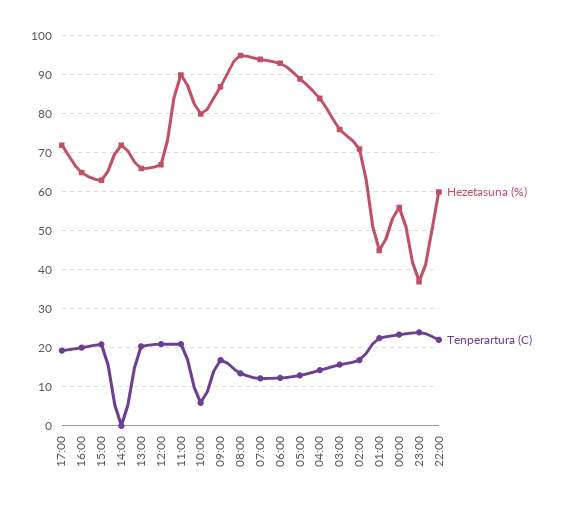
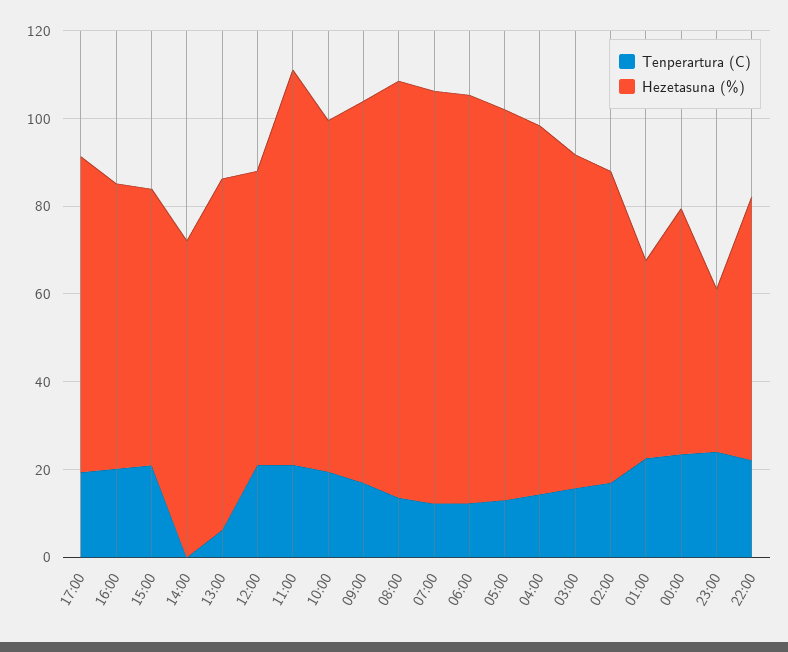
Hezetasuna (%), 13:00: 66 -> 80
Tenperartura (C), 13:00: 20 -> 5
Tenperartura (C), 10:00: 6 -> 20

